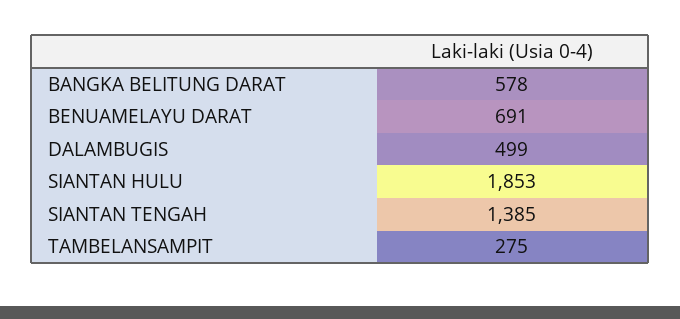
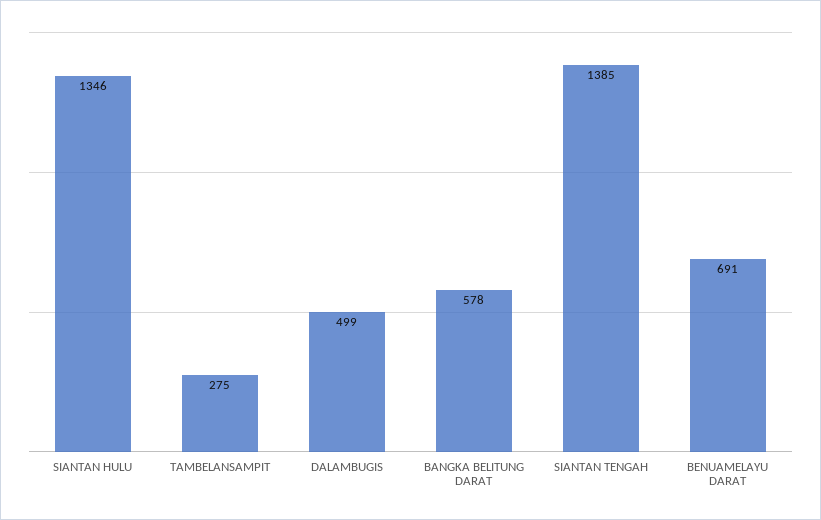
SIANTAN HULU: 1853 -> 1346

